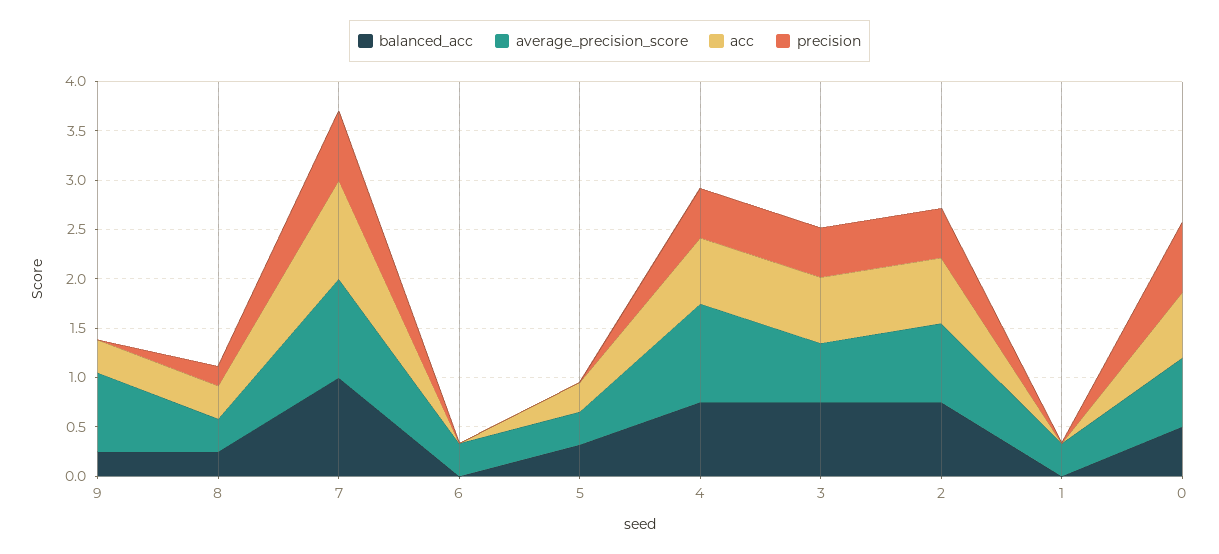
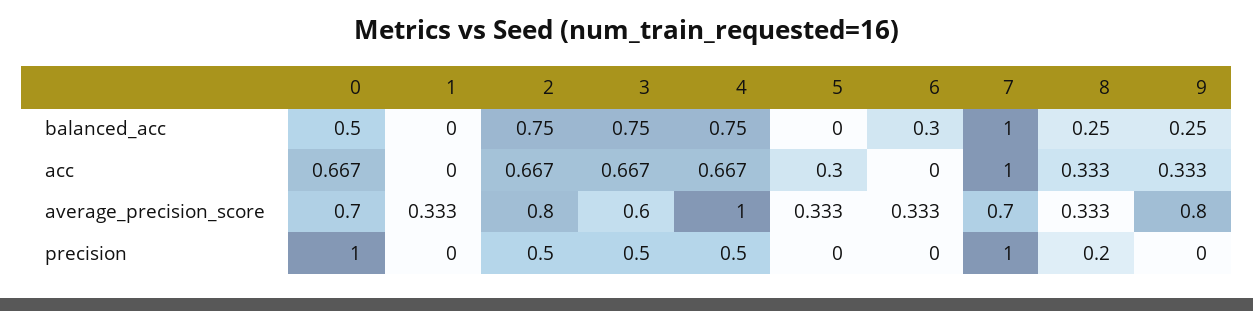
average_precision_score, 7: 1 -> 0.7
precision, 7: 0.7 -> 1
balanced_acc, 6: 0 -> 0.3
balanced_acc, 5: 0.3 -> 0
precision, 0: 0.7 -> 1

